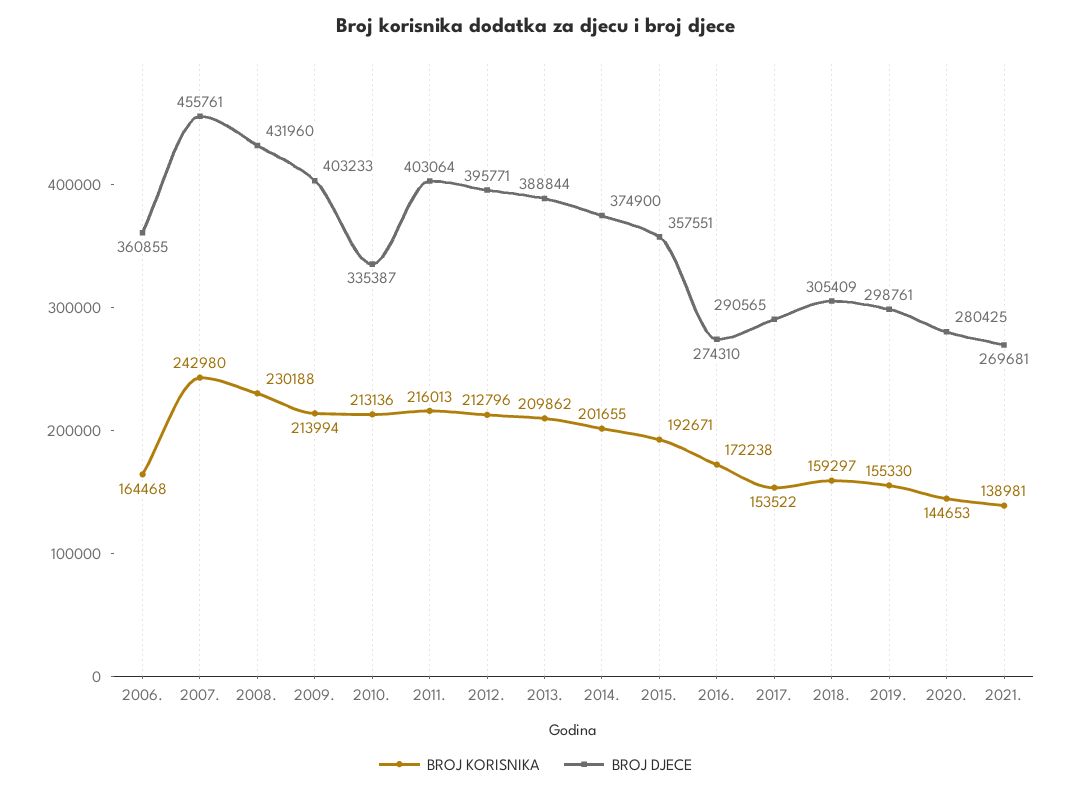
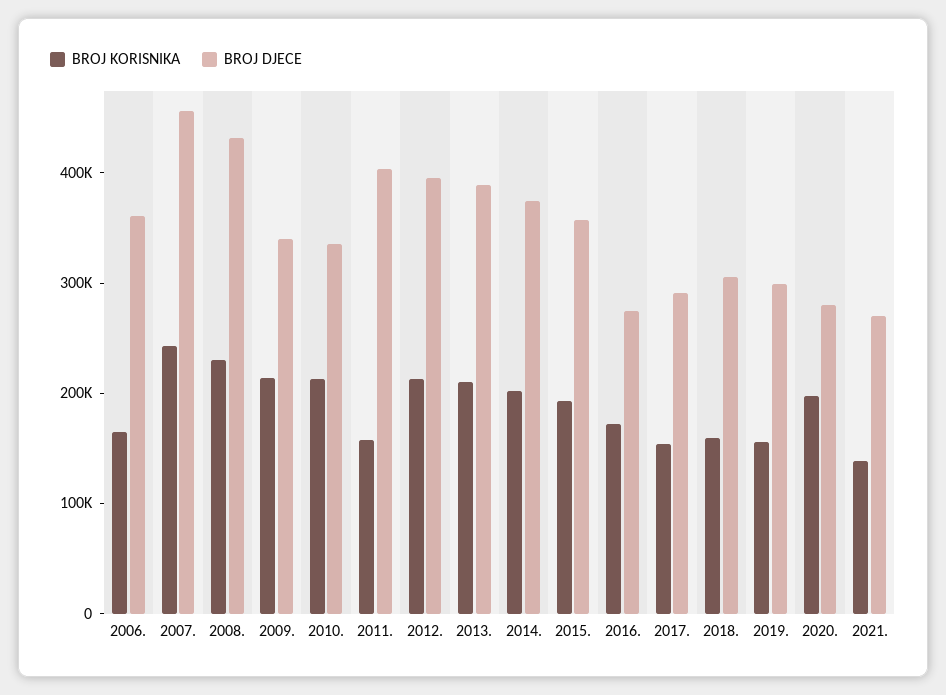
BROJ DJECE, 2009.: 403233 -> 340000
BROJ KORISNIKA, 2011.: 216013 -> 160000
BROJ KORISNIKA, 2020.: 144653 -> 200000

